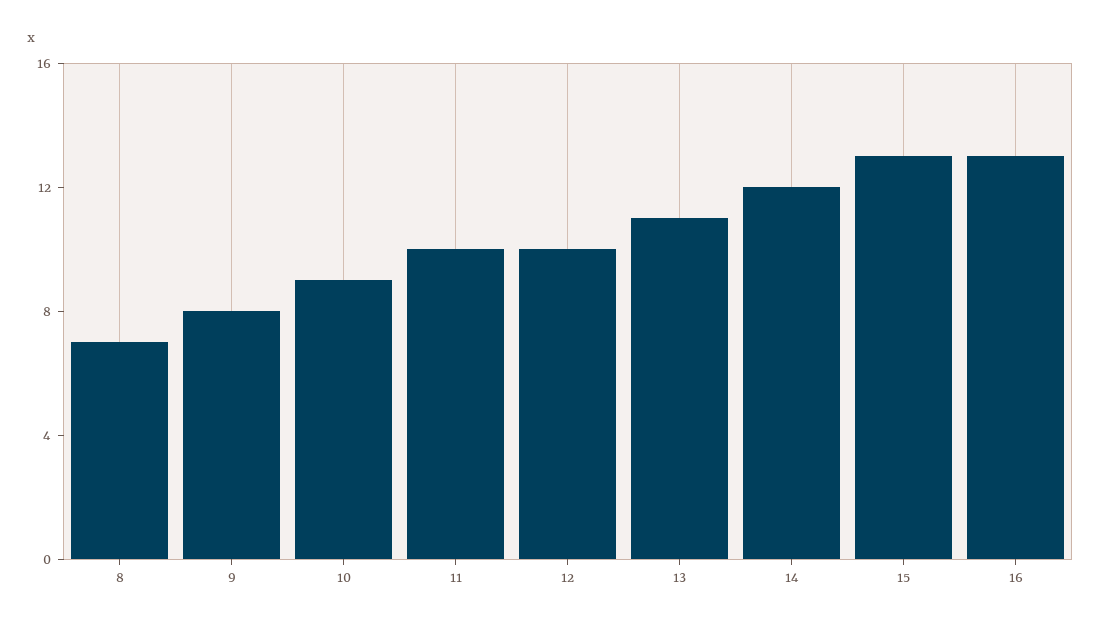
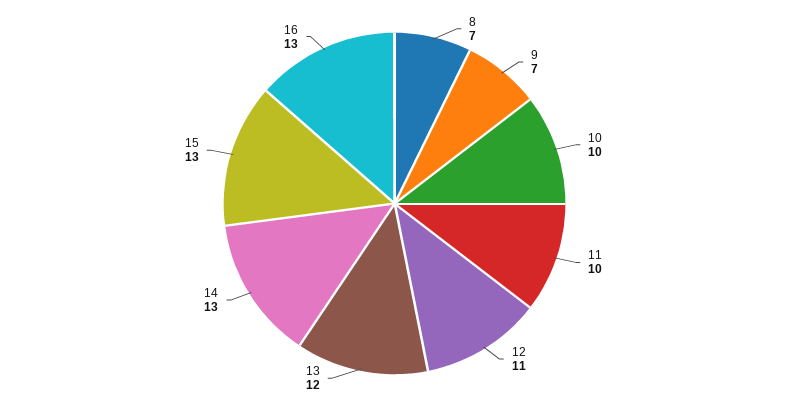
9: 8 -> 7
10: 9 -> 10
12: 10 -> 11
13: 11 -> 12
14: 12 -> 13

